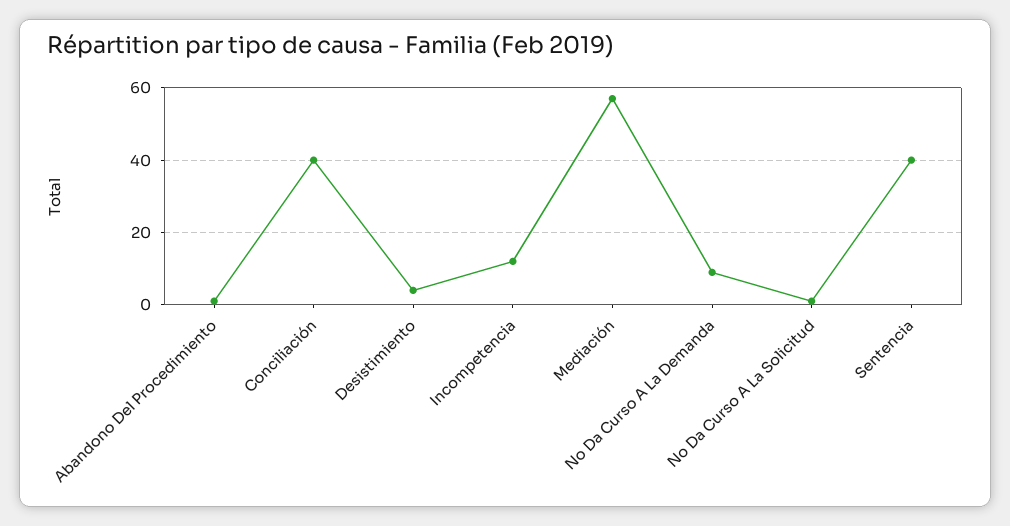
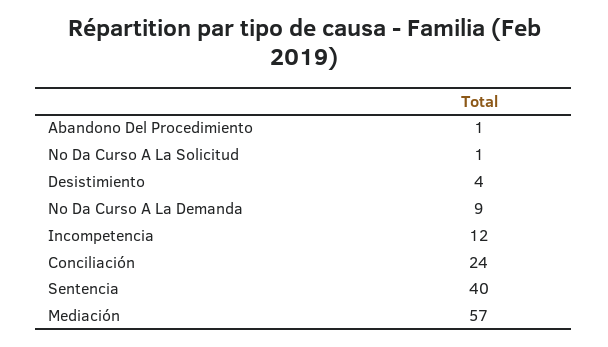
Conciliación: 40 -> 24

